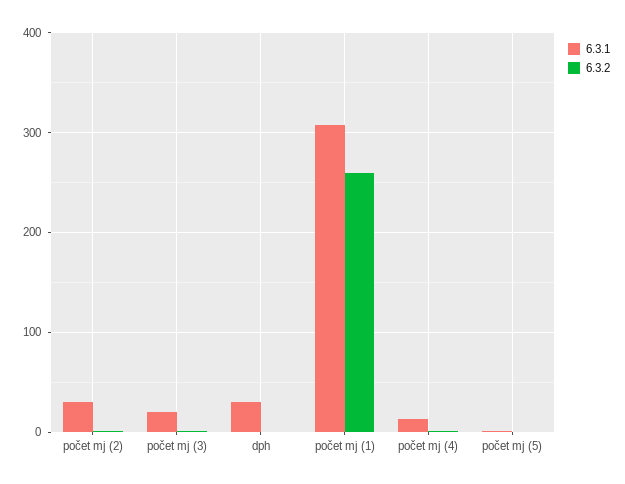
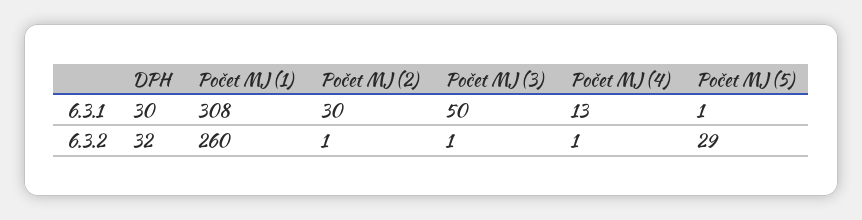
6.3.1, počet mj (3): 20 -> 50
6.3.2, dph: 0 -> 32
6.3.2, počet mj (5): 0 -> 29

